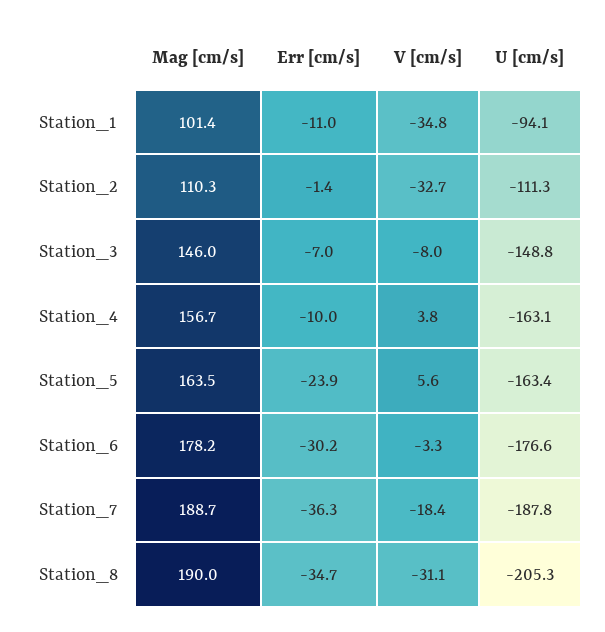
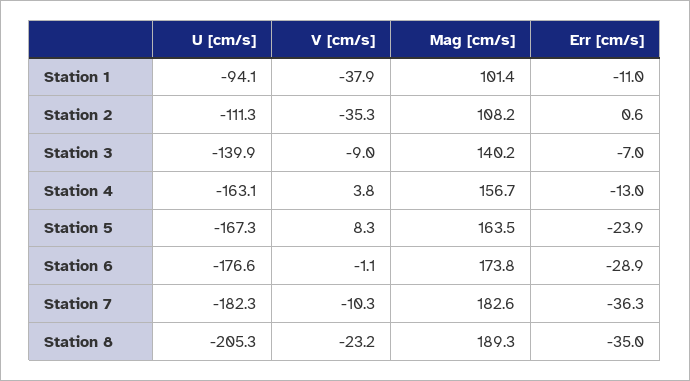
V [cm/s], Station_1: -34.8 -> -37.9
Mag [cm/s], Station_2: 110.3 -> 108.2
Err [cm/s], Station_2: -1.4 -> 0.6
V [cm/s], Station_2: -32.7 -> -35.3
Mag [cm/s], Station_3: 146 -> 140.2
V [cm/s], Station_3: -8 -> -9
U [cm/s], Station_3: -148.8 -> -139.9
Err [cm/s], Station_4: -10 -> -13
V [cm/s], Station_5: 5.6 -> 8.3
U [cm/s], Station_5: -163.4 -> -167.3
Mag [cm/s], Station_6: 178.2 -> 173.8
Err [cm/s], Station_6: -30.2 -> -28.9
V [cm/s], Station_6: -3.3 -> -1.1
Mag [cm/s], Station_7: 188.7 -> 182.6
V [cm/s], Station_7: -18.4 -> -10.3
U [cm/s], Station_7: -187.8 -> -182.3
Mag [cm/s], Station_8: 190 -> 189.3
Err [cm/s], Station_8: -34.7 -> -35
V [cm/s], Station_8: -31.1 -> -23.2

